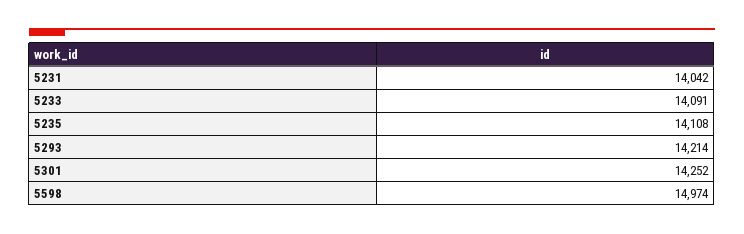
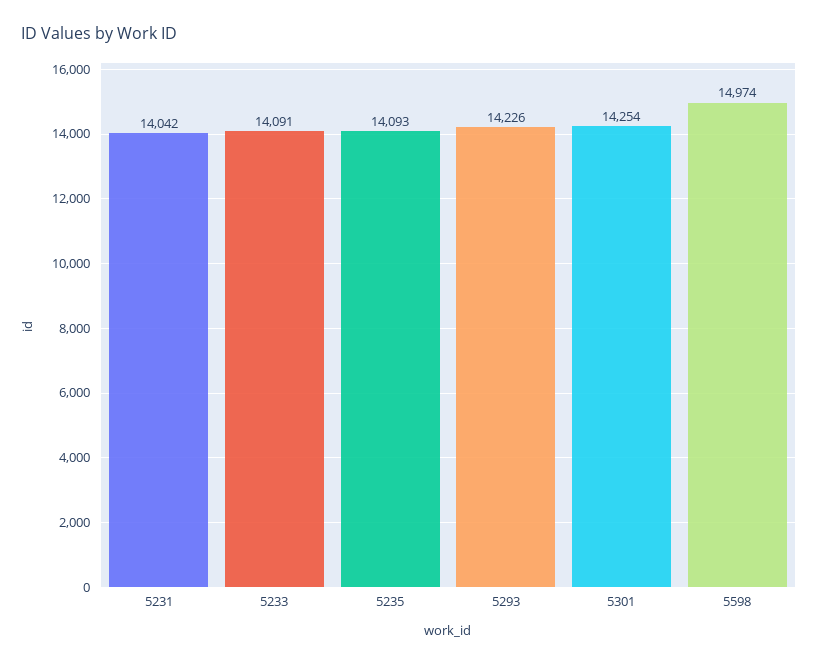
5235: 14108 -> 14093
5293: 14214 -> 14226
5301: 14252 -> 14254

